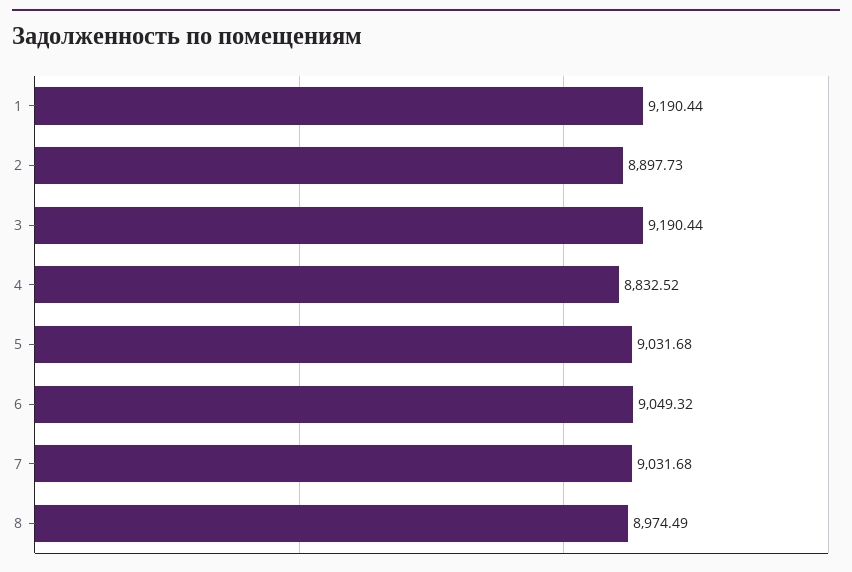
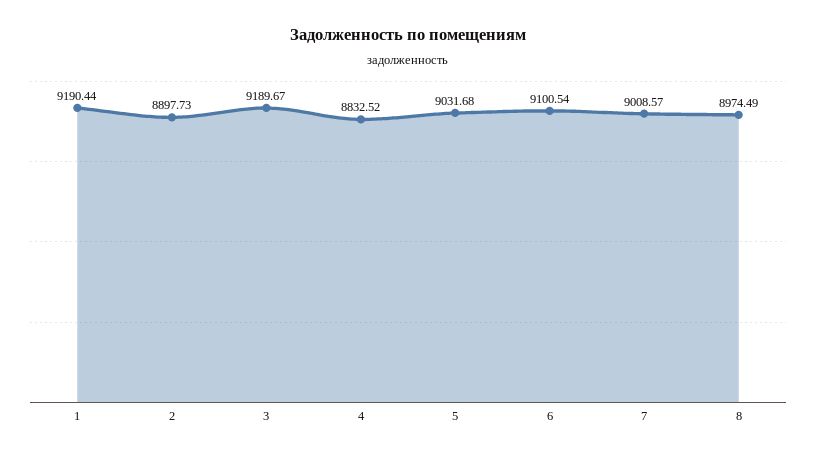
3: 9190.44 -> 9189.67
6: 9049.32 -> 9100.54
7: 9031.68 -> 9008.57

